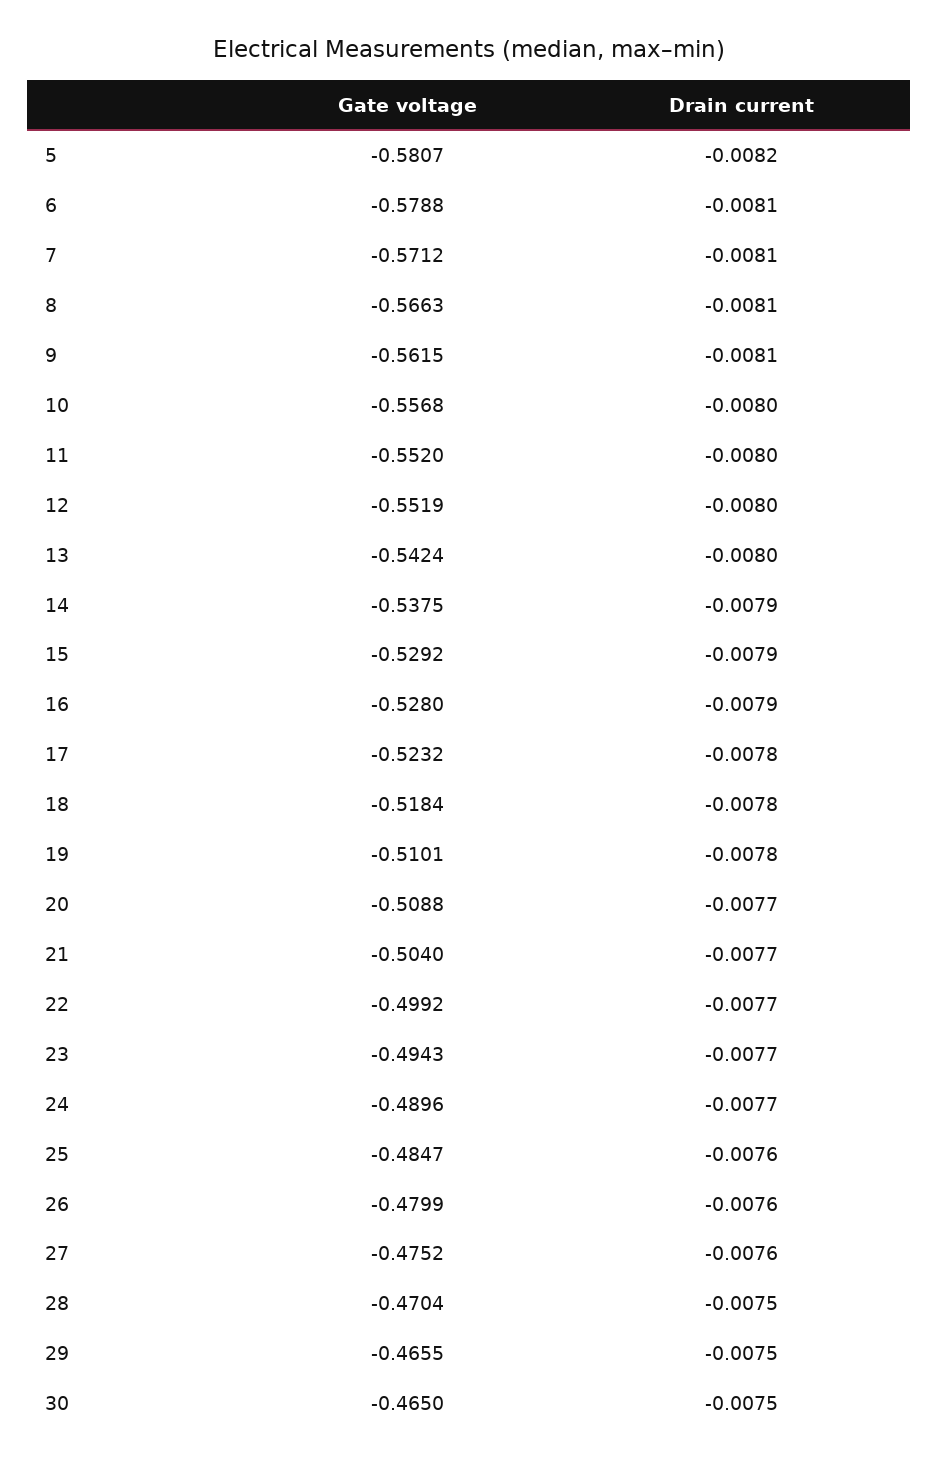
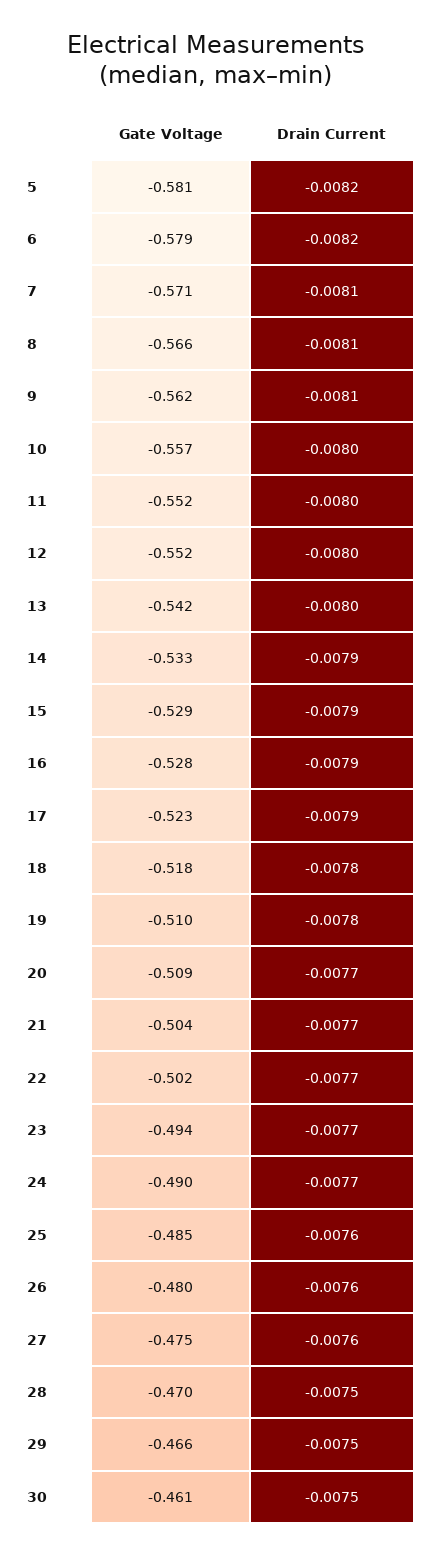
Drain current, 6: -0.0081 -> -0.0082
Gate voltage, 14: -0.5375 -> -0.533
Drain current, 17: -0.0078 -> -0.0079
Gate voltage, 22: -0.4992 -> -0.502
Gate voltage, 30: -0.465 -> -0.461

